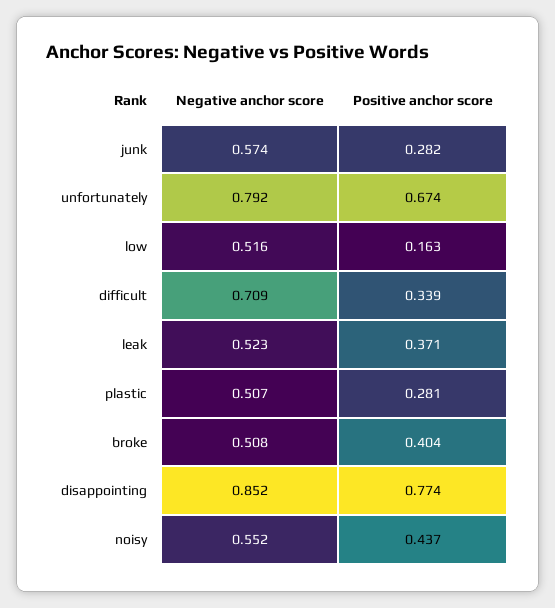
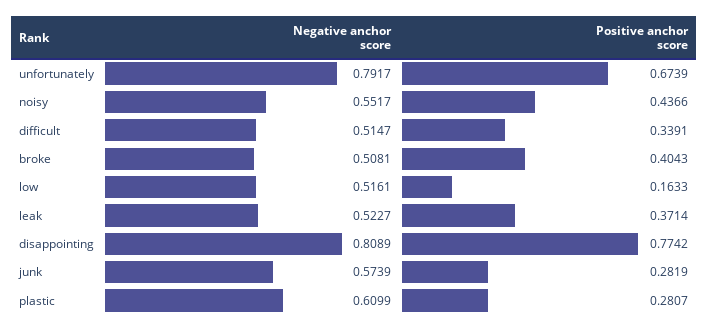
Negative anchor score, difficult: 0.709 -> 0.5147
Negative anchor score, plastic: 0.507 -> 0.6099
Negative anchor score, disappointing: 0.852 -> 0.8089

